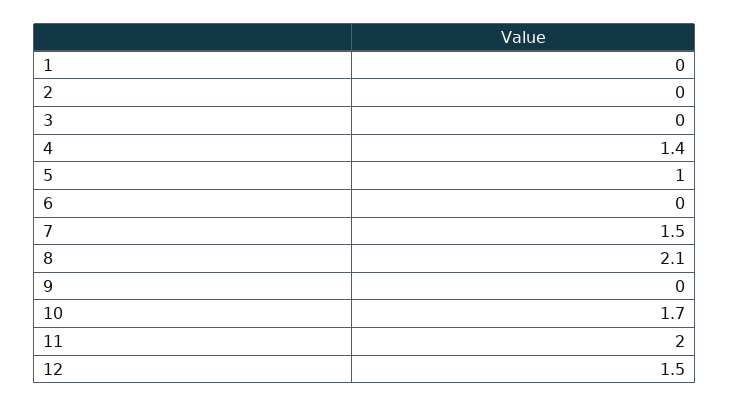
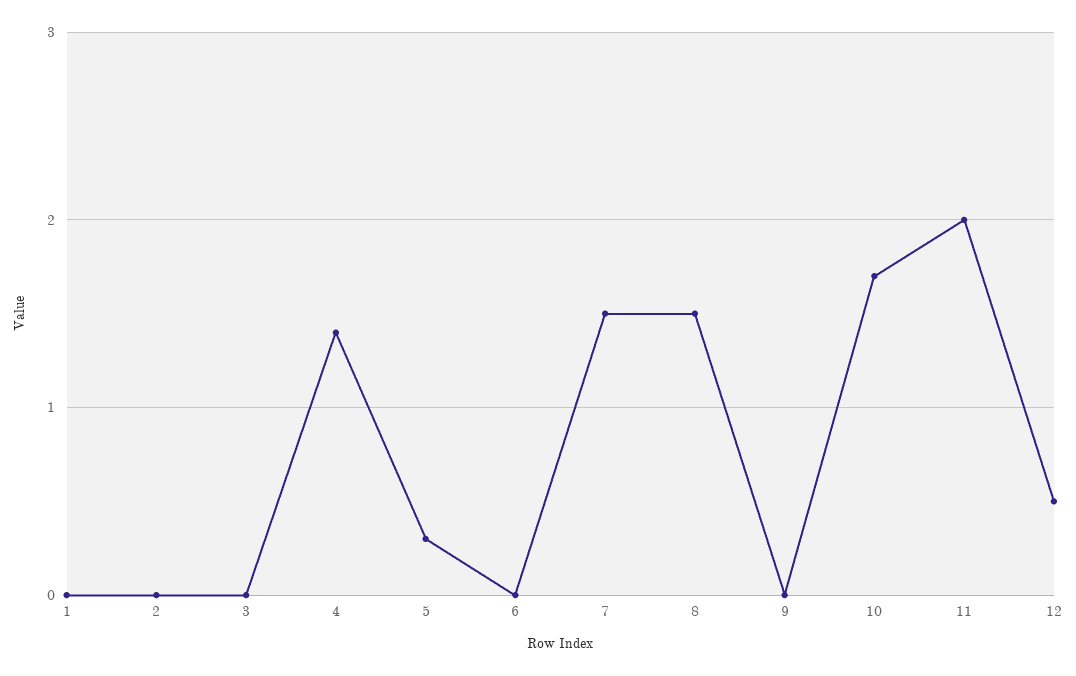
5: 1 -> 0.3
8: 2.1 -> 1.5
12: 1.5 -> 0.5

